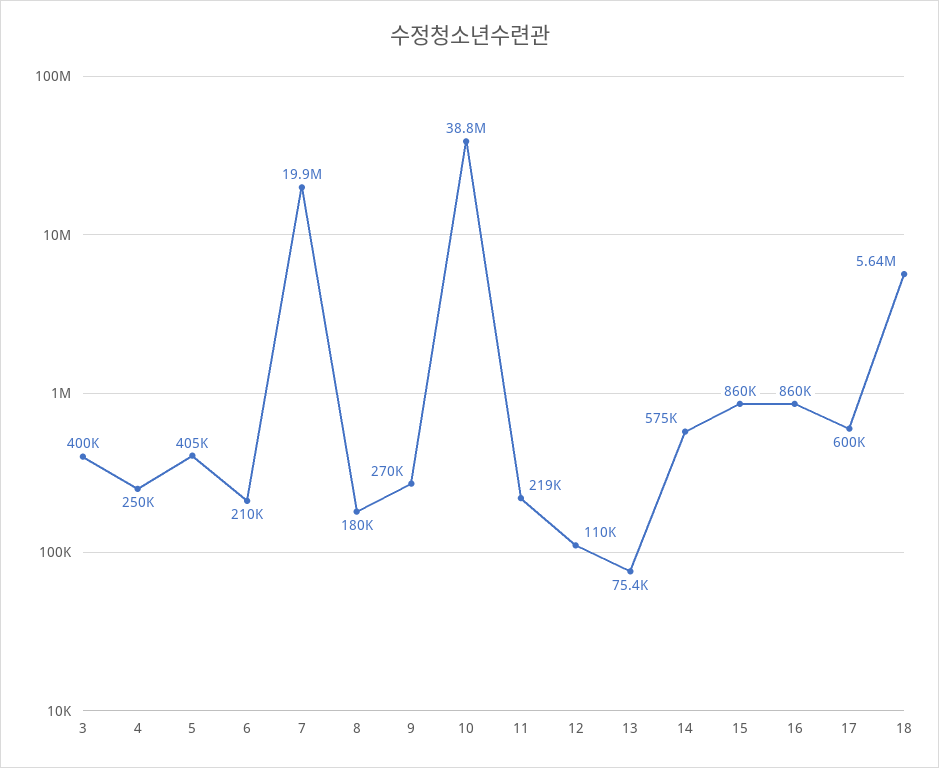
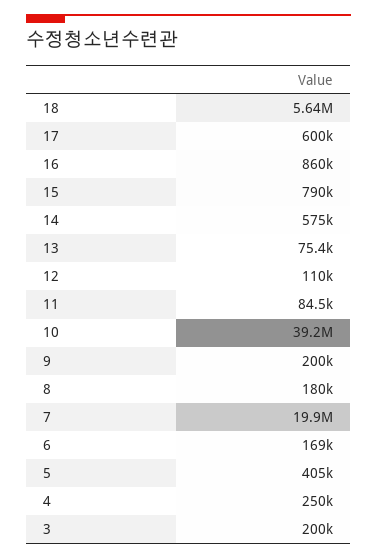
3: 400000 -> 200000
6: 210000 -> 169000
9: 270000 -> 200000
10: 38800000 -> 39200000
11: 219000 -> 84500
15: 860000 -> 790000

